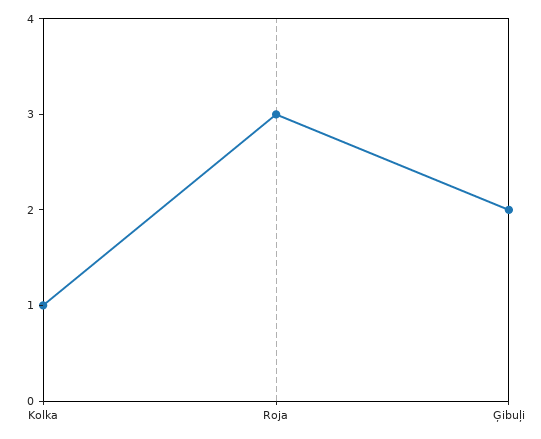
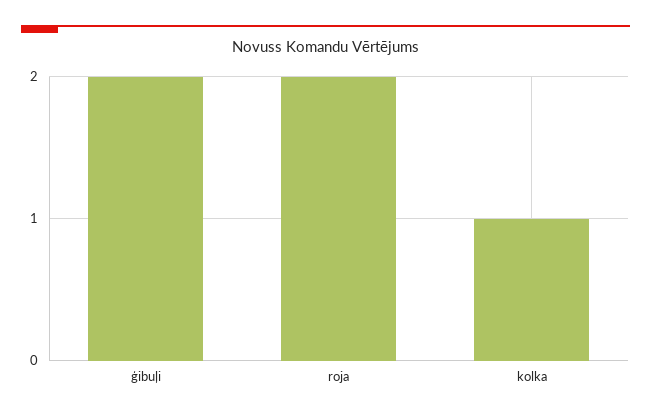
Roja: 3 -> 2

